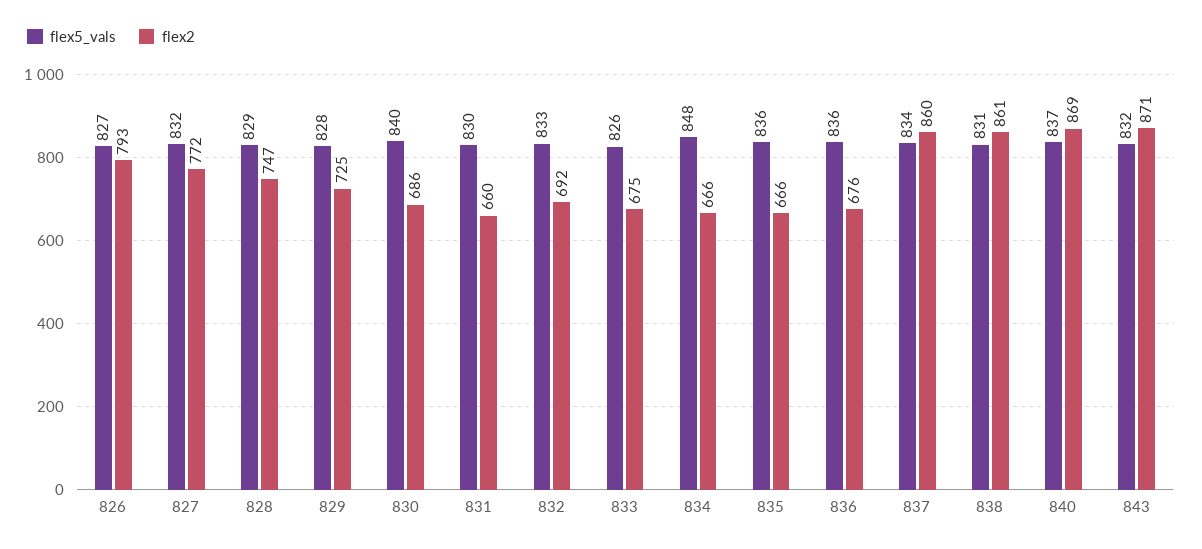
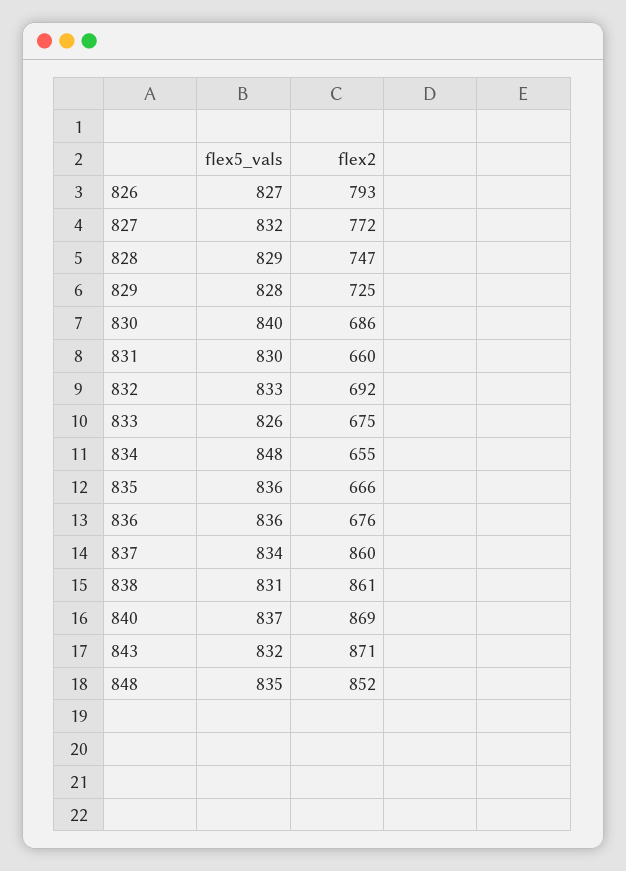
flex2, 834: 666 -> 655
flex5_vals, 848: none -> 835
flex2, 848: none -> 852

